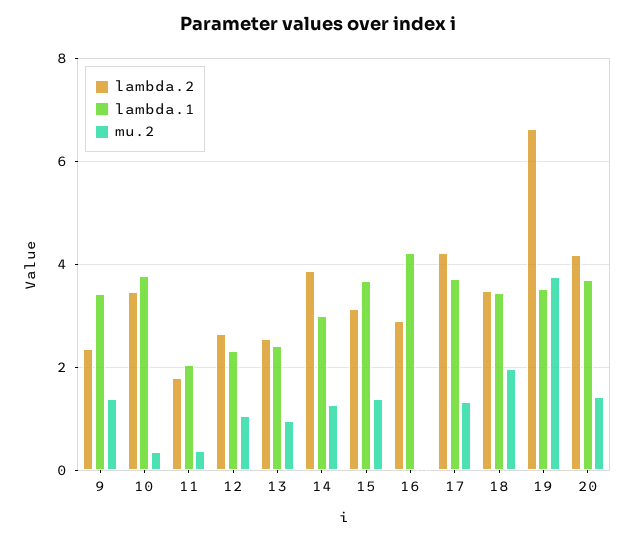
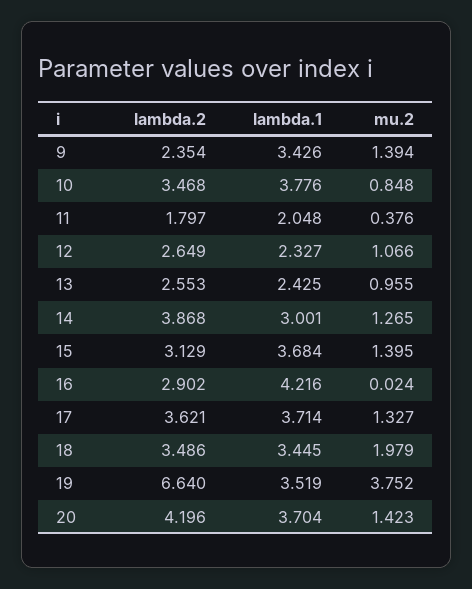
mu.2, 10: 0.4 -> 0.848
lambda.2, 17: 4.2 -> 3.621

